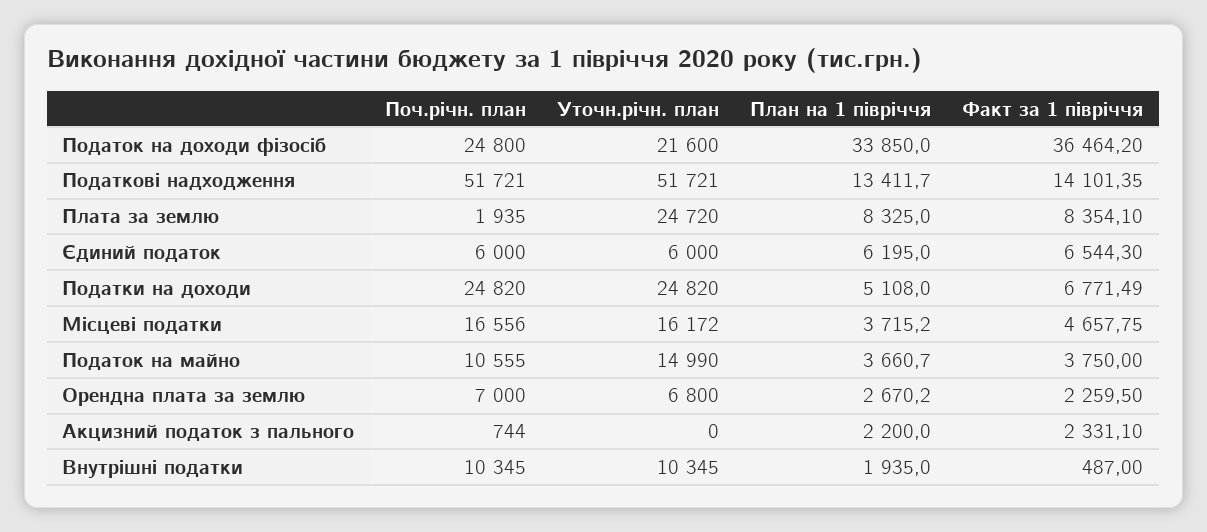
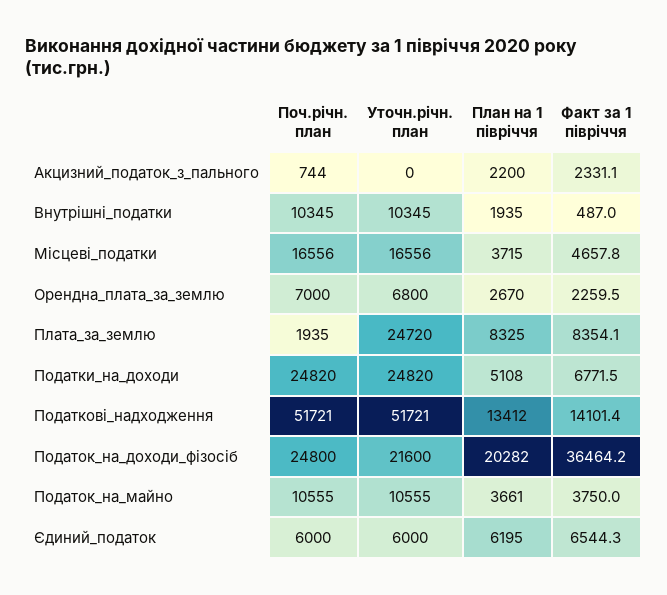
План на 1 півріччя, Податок на доходи фізосіб: 33850 -> 20282
Уточн.річн. план, Місцеві податки: 16172 -> 16556
Уточн.річн. план, Податок на майно: 14990 -> 10555

